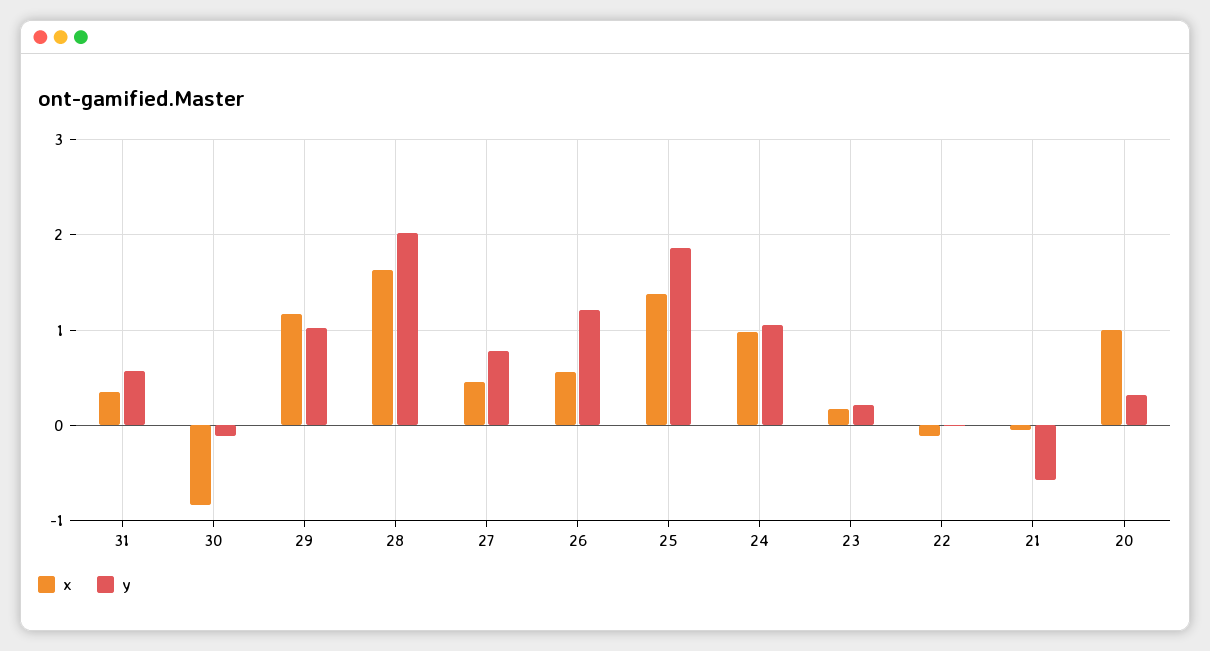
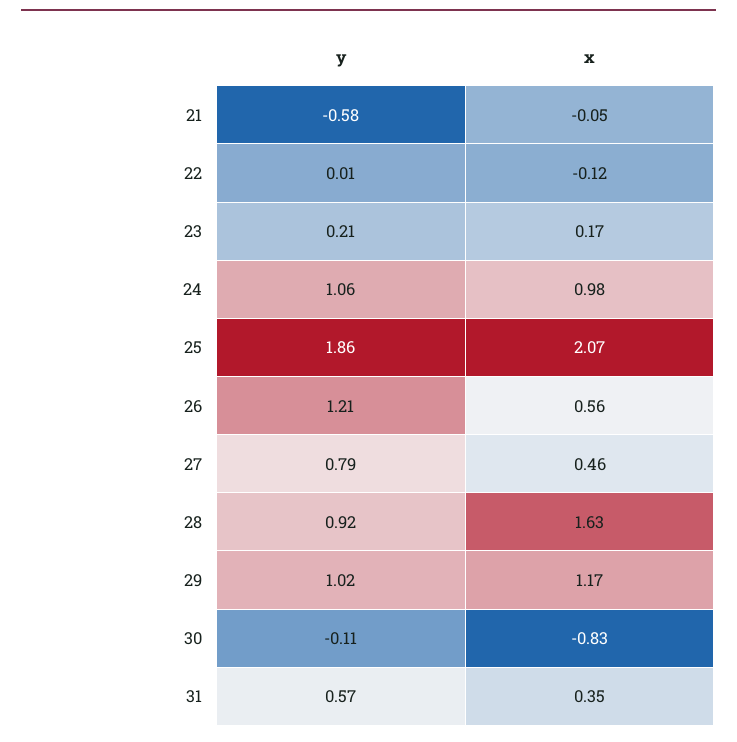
y, 28: 2 -> 0.92
x, 25: 1.4 -> 2.07
x, 20: 1 -> none
y, 20: 0.3 -> none

